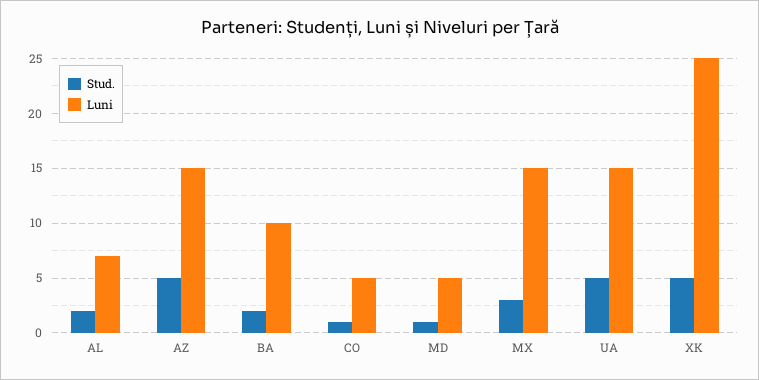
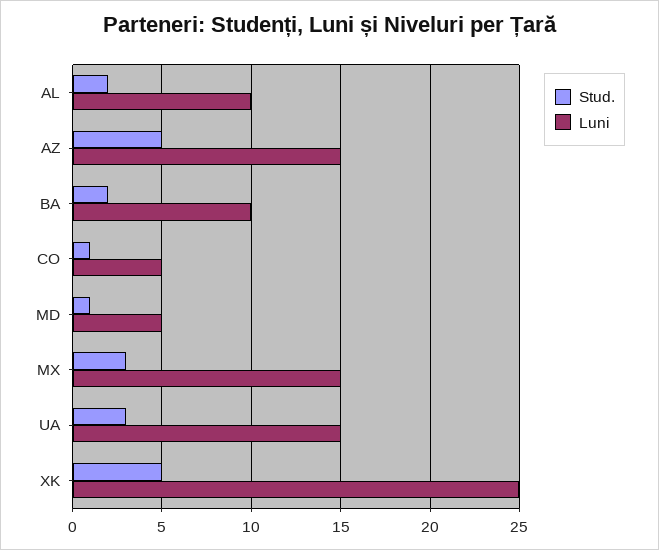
Luni, AL: 7 -> 10
Stud., UA: 5 -> 3

